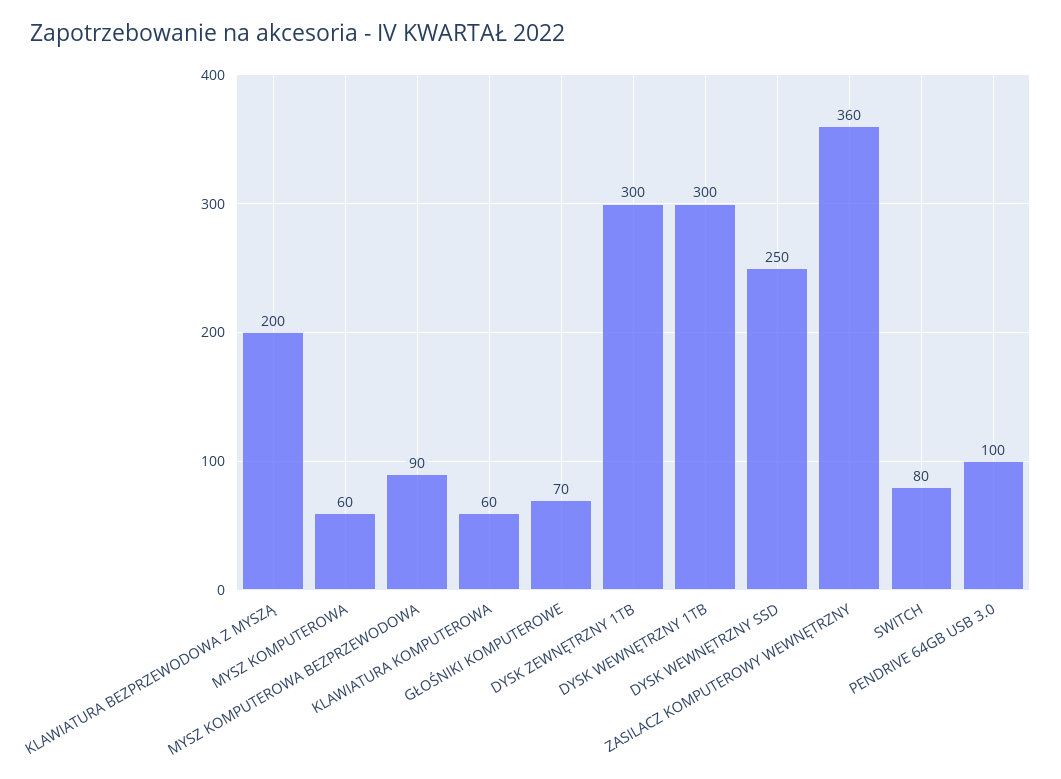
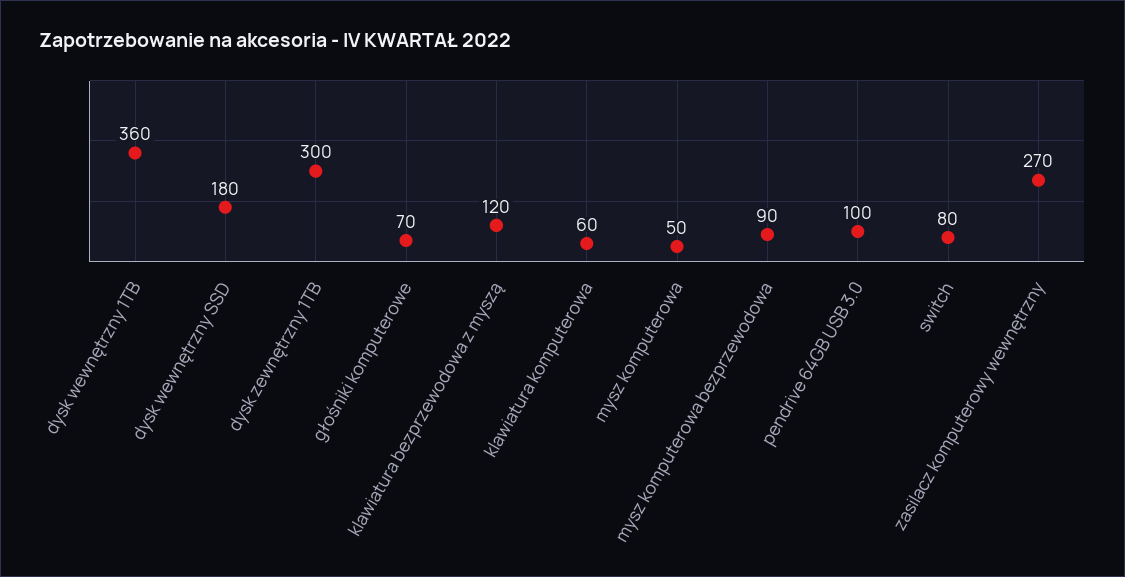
KLAWIATURA BEZPRZEWODOWA Z MYSZĄ: 200 -> 120
MYSZ KOMPUTEROWA: 60 -> 50
DYSK WEWNĘTRZNY 1TB: 300 -> 360
DYSK WEWNĘTRZNY SSD: 250 -> 180
ZASILACZ KOMPUTEROWY WEWNĘTRZNY: 360 -> 270

